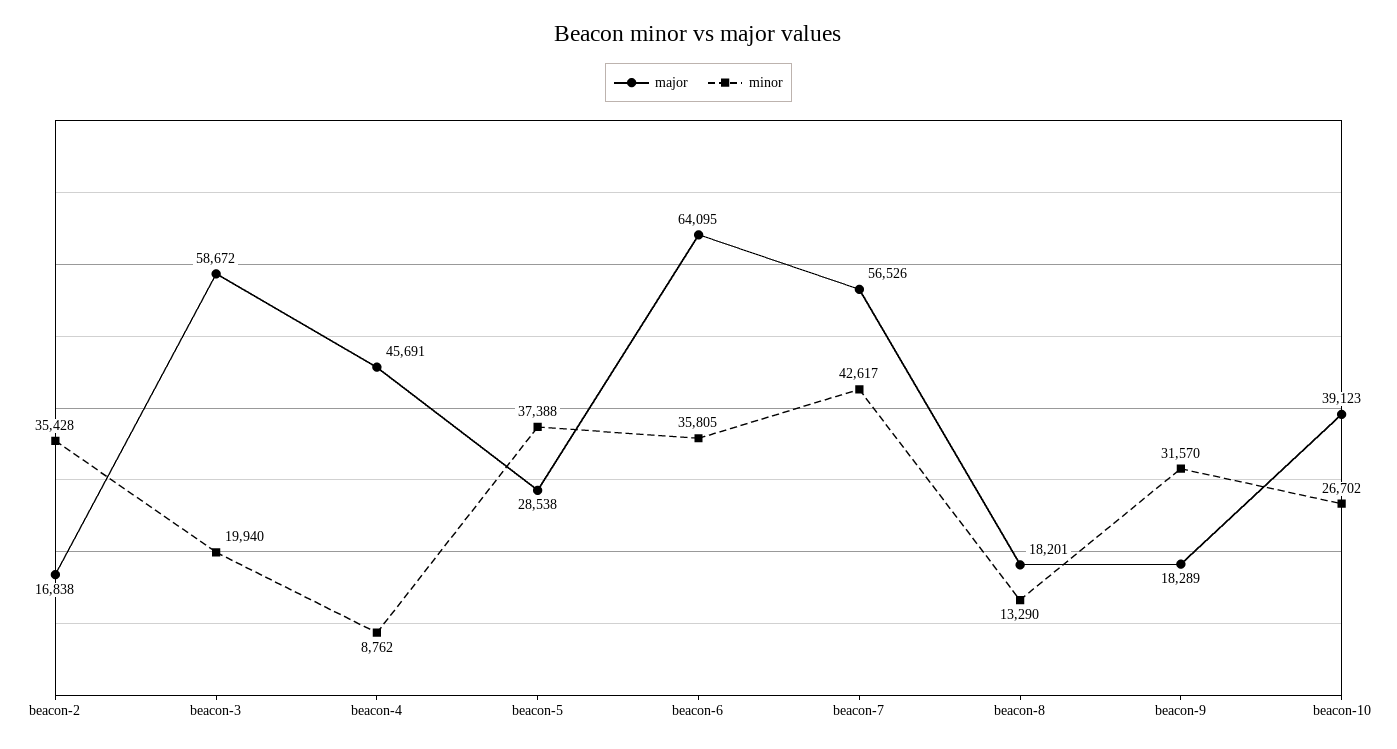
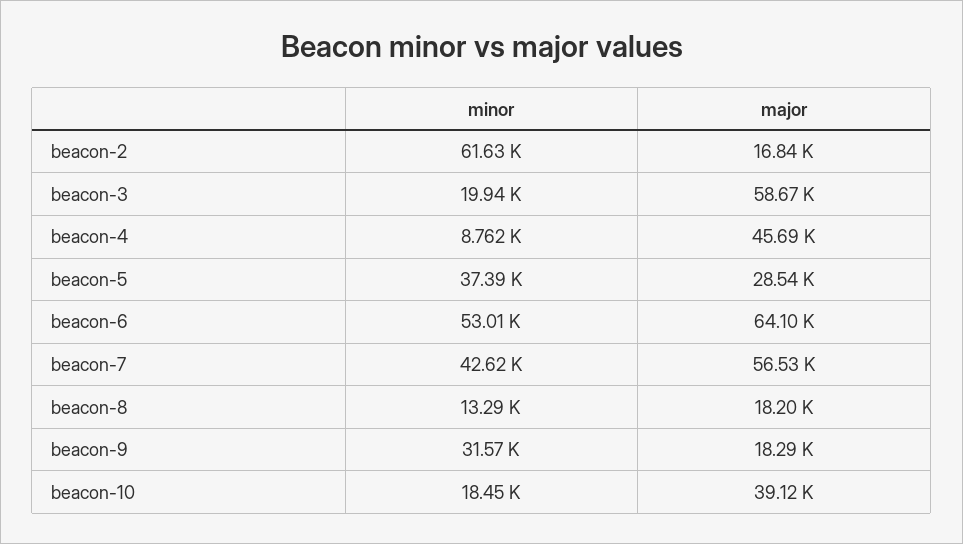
minor, beacon-2: 35428 -> 61630
minor, beacon-6: 35805 -> 53010
minor, beacon-10: 26702 -> 18450

